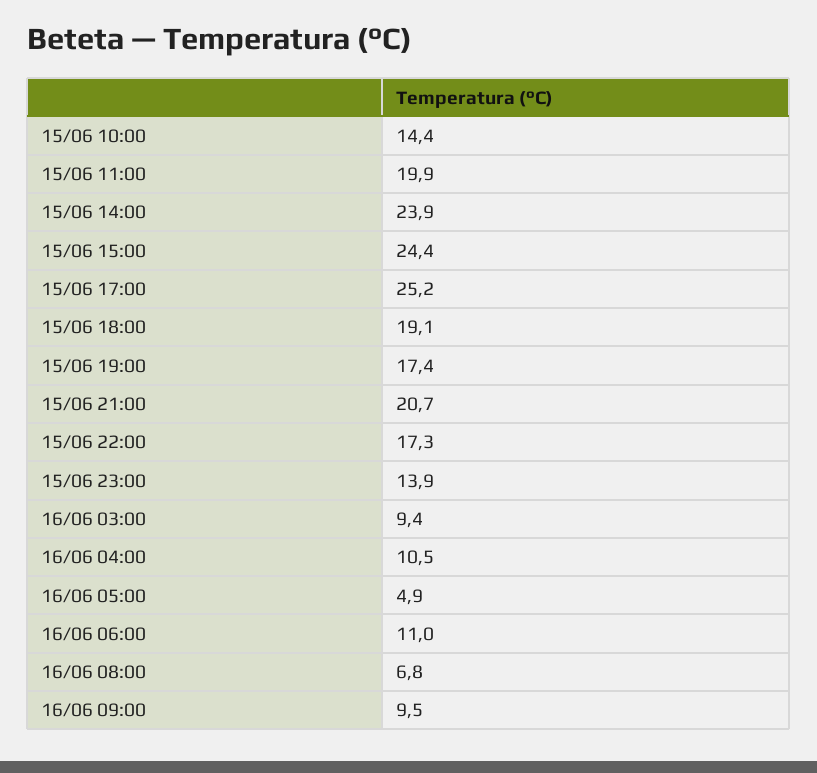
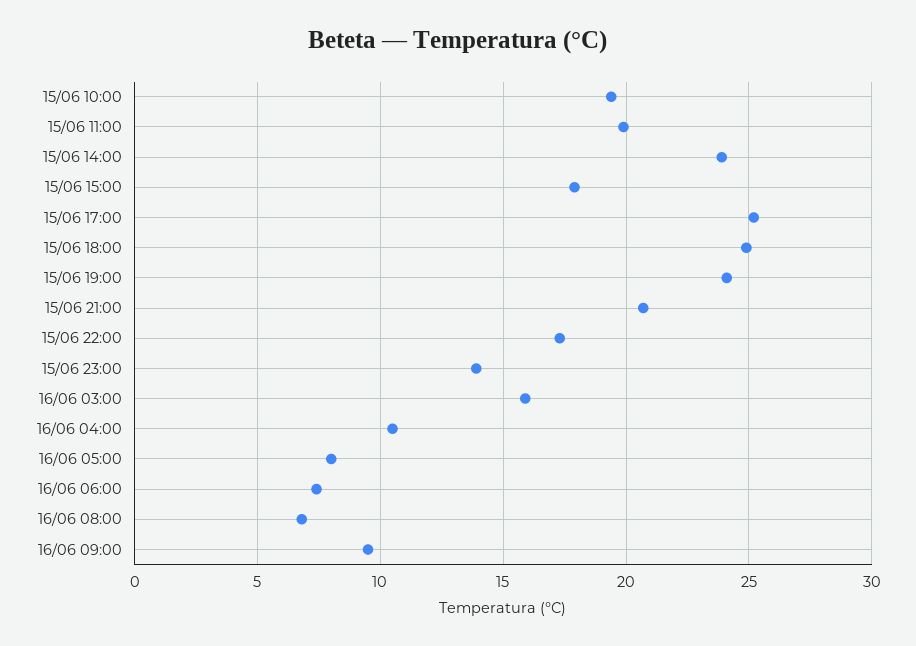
15/06 10:00: 14.4 -> 19.5
15/06 15:00: 24.4 -> 18
15/06 18:00: 19.1 -> 25
15/06 19:00: 17.4 -> 24
16/06 03:00: 9.4 -> 16
16/06 05:00: 4.9 -> 8
16/06 06:00: 11 -> 7.5

